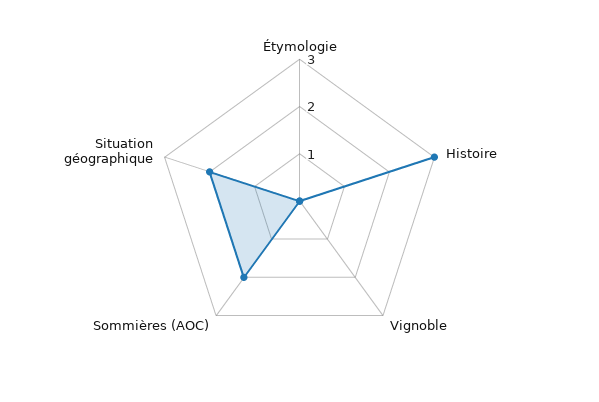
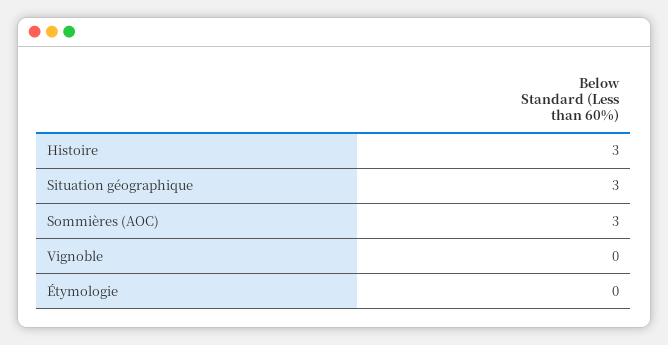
Sommières (AOC): 2 -> 3
Situation géographique: 2 -> 3

